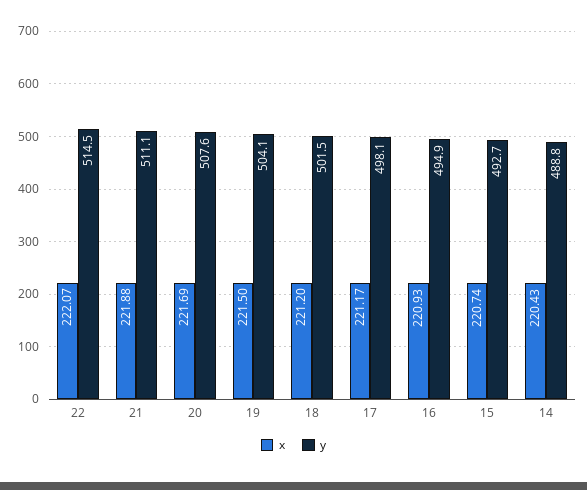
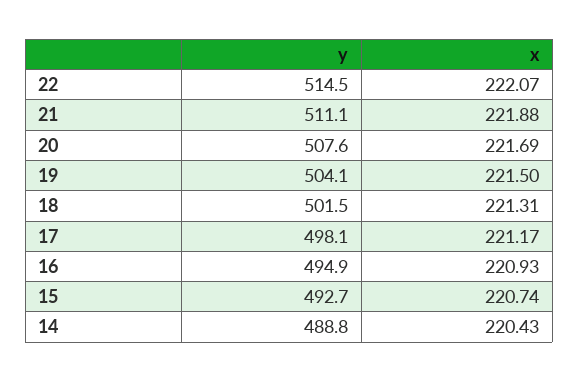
x, 18: 221.2 -> 221.31

